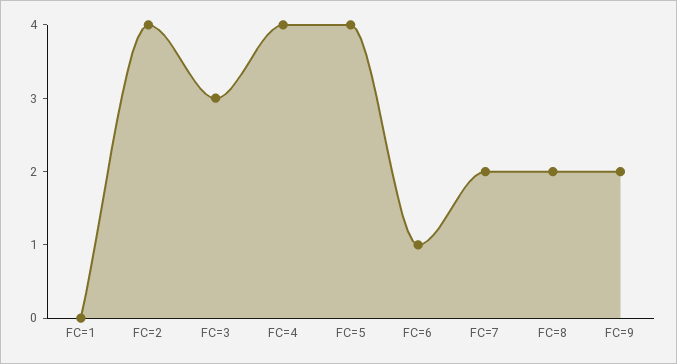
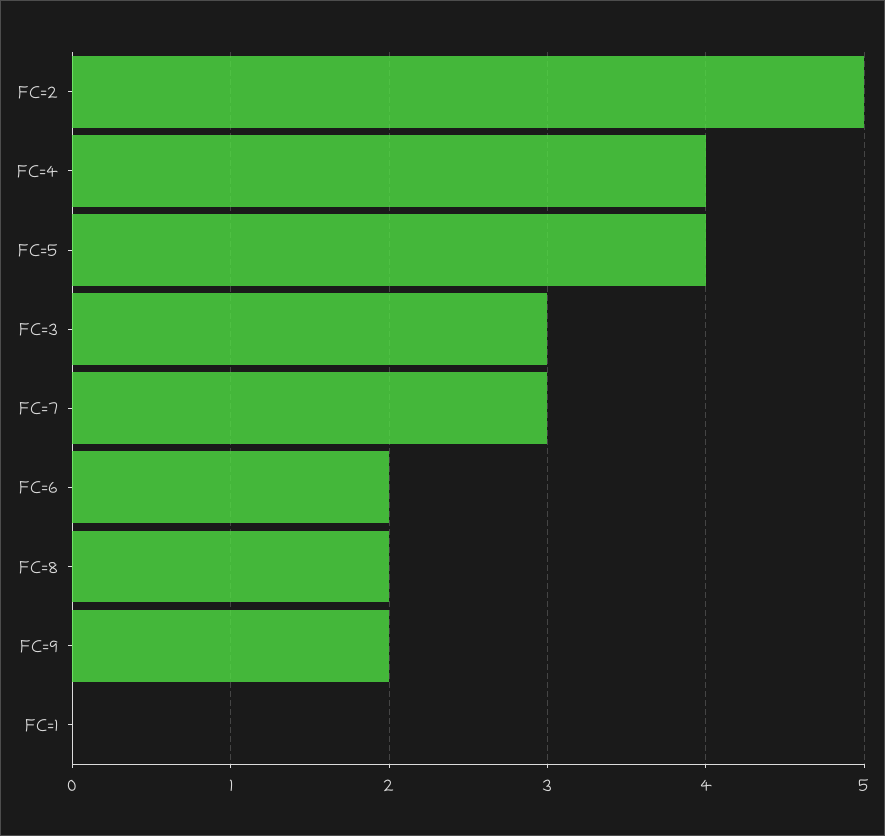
FC=2: 4 -> 5
FC=6: 1 -> 2
FC=7: 2 -> 3

